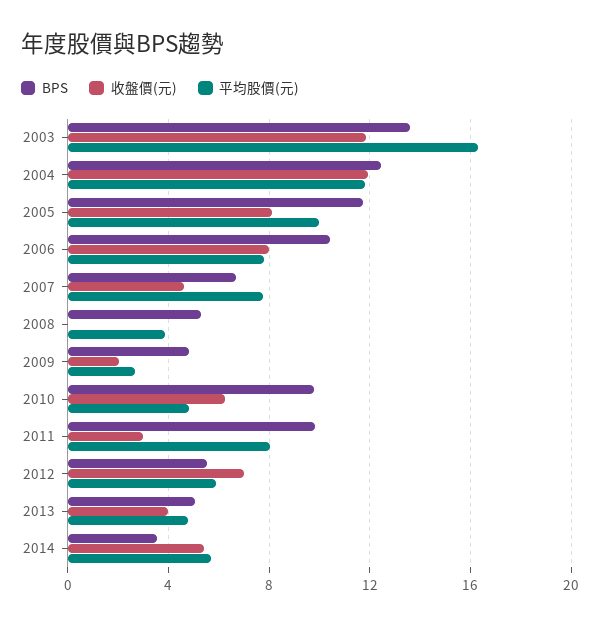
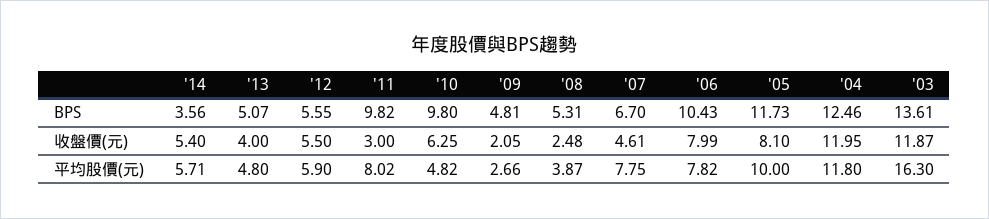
收盤價(元), 2008: 0 -> 2.48
收盤價(元), 2012: 7 -> 5.5

